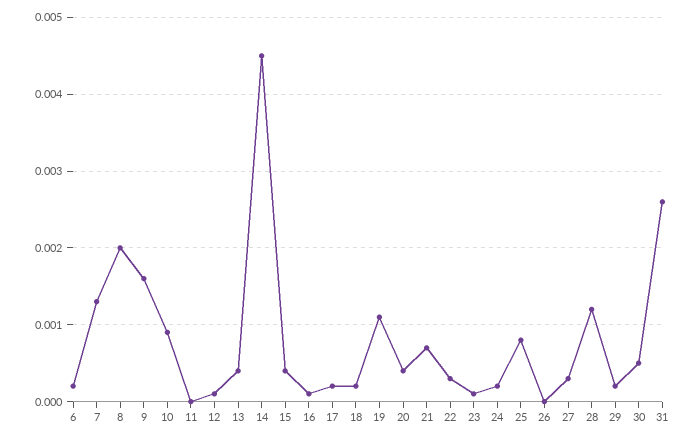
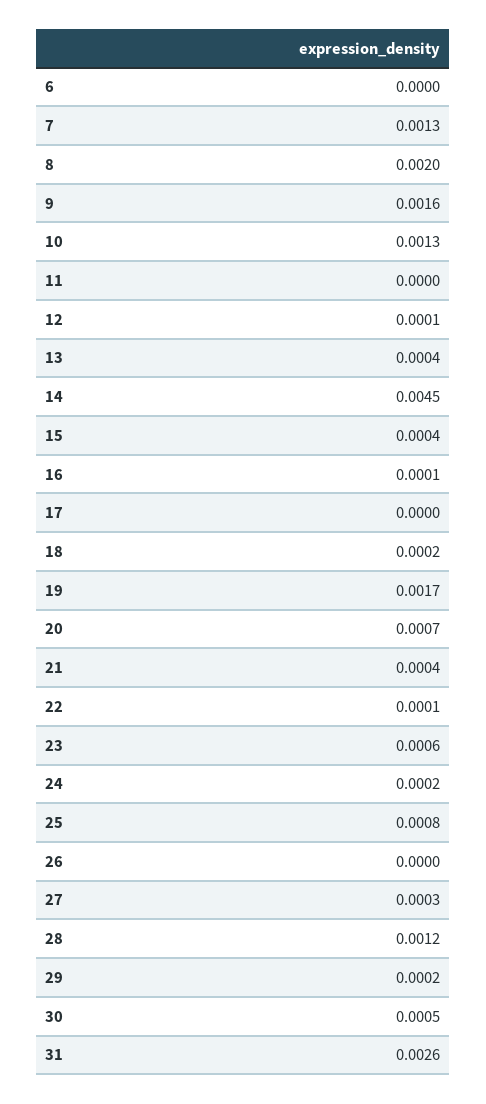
6: 0.0002 -> 0
10: 0.0009 -> 0.0013
17: 0.0002 -> 0
19: 0.0011 -> 0.0017
20: 0.0004 -> 0.0007
21: 0.0007 -> 0.0004
22: 0.0003 -> 0.0001
23: 0.0001 -> 0.0006

